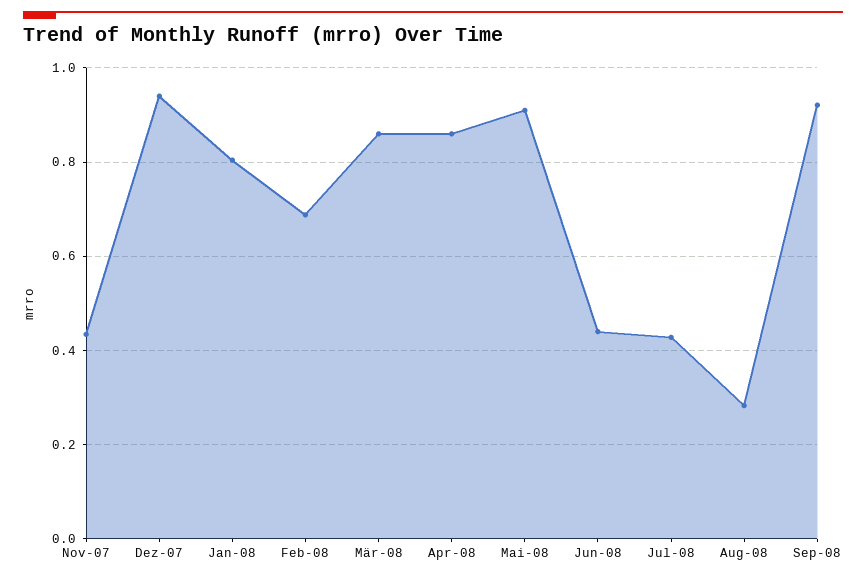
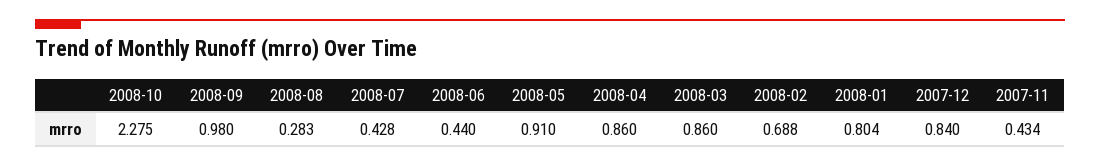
Dez-07: 0.94 -> 0.84
Sep-08: 0.92 -> 0.98
2008-10: none -> 2.275

